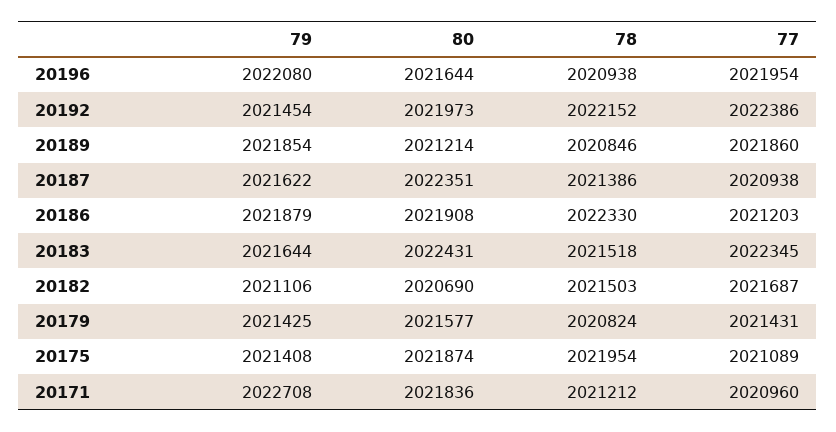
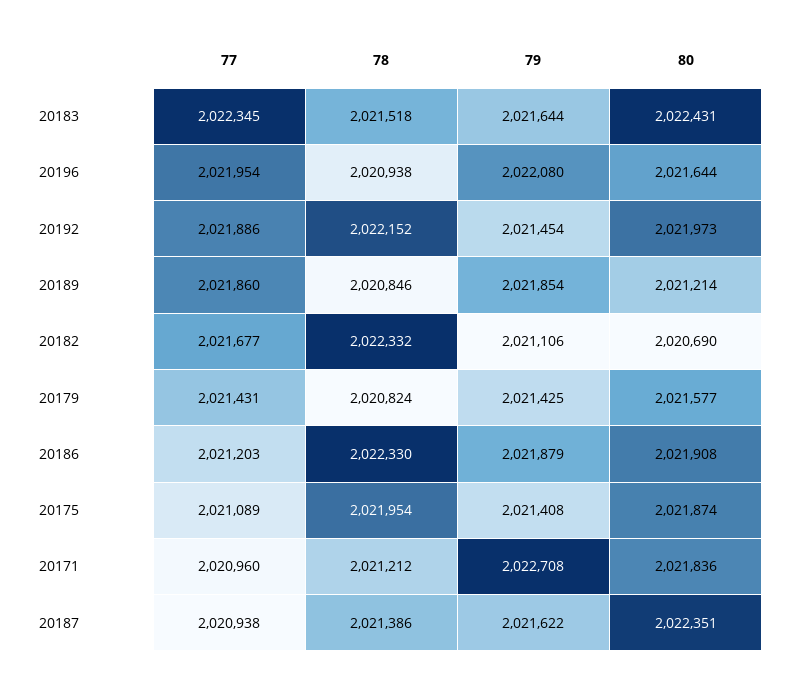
77, 20192: 2022386 -> 2021886
78, 20182: 2021503 -> 2022332
77, 20182: 2021687 -> 2021677

